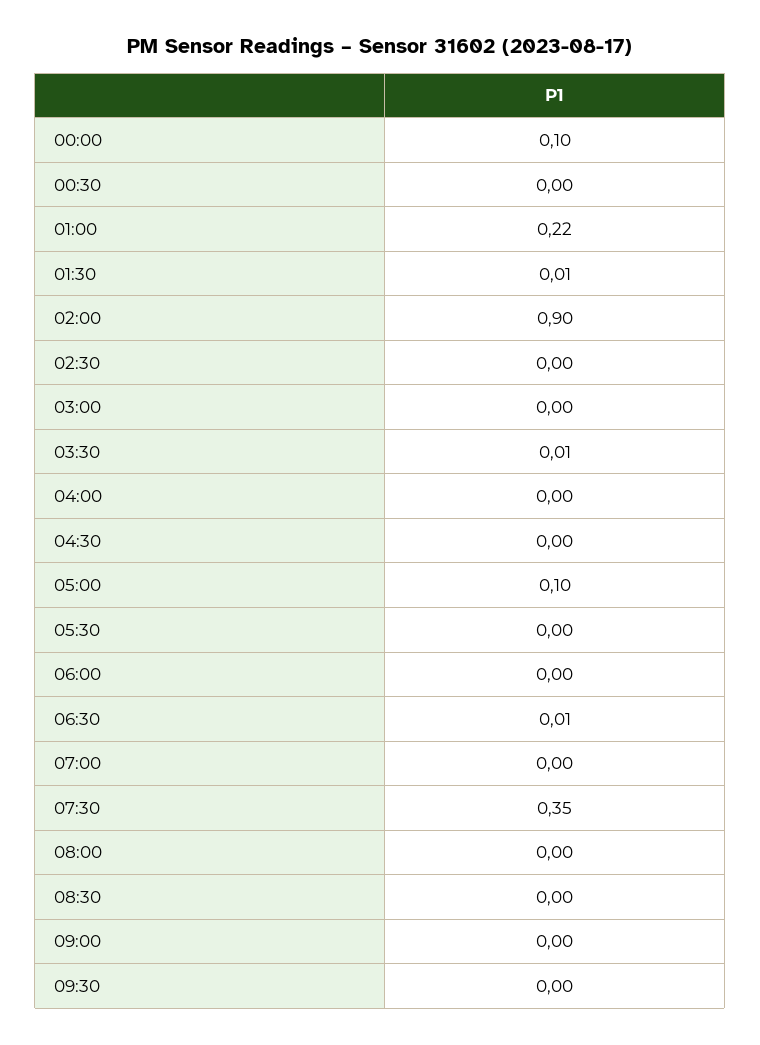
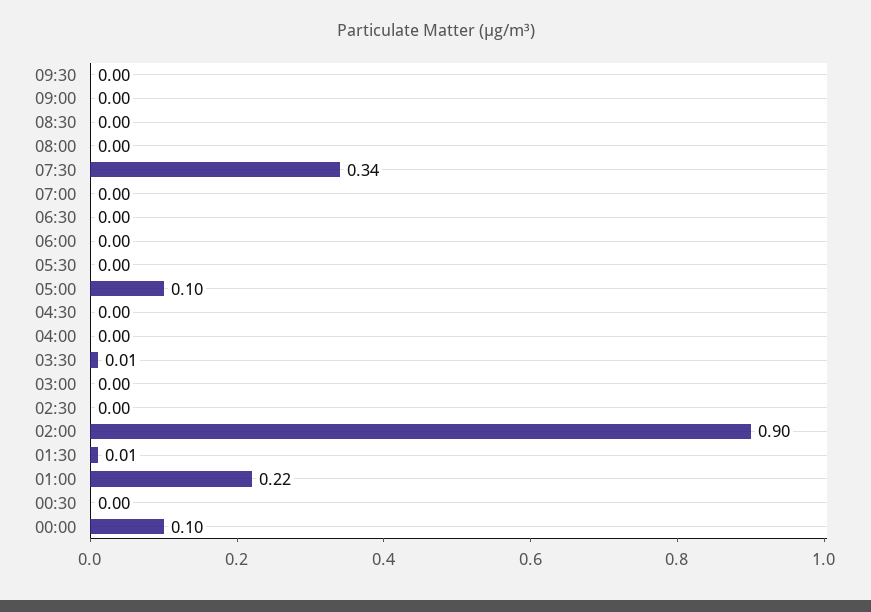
06:30: 0.01 -> 0
07:30: 0.35 -> 0.34

